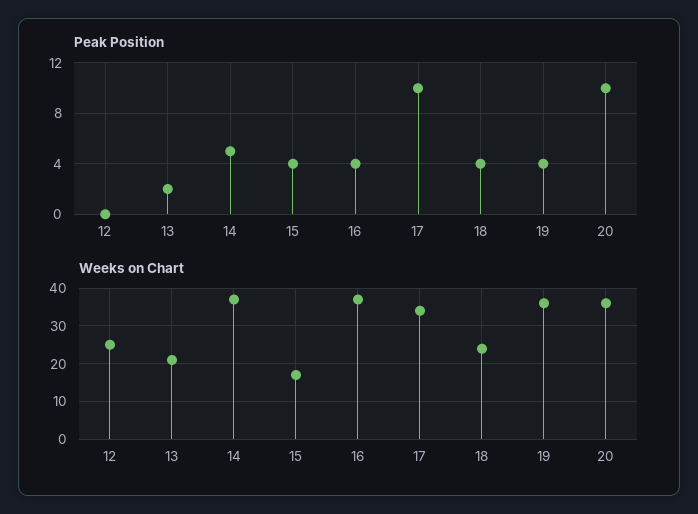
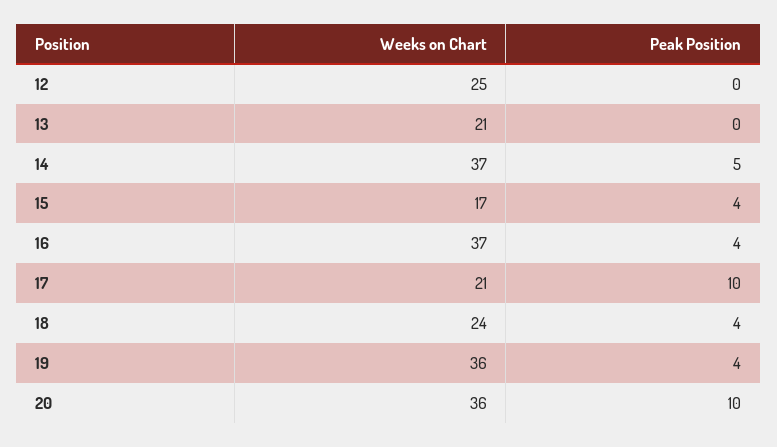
Peak Position, 13: 2 -> 0
Weeks on Chart, 17: 35 -> 21

